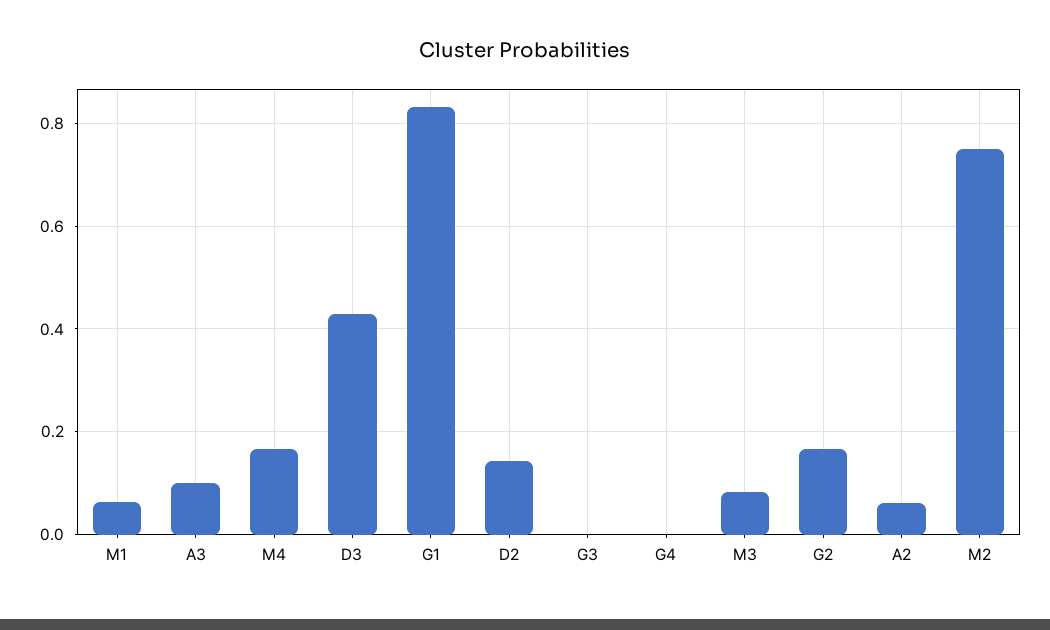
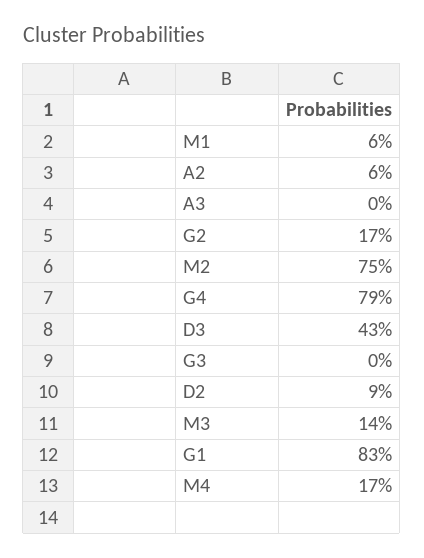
A3: 0.1 -> 0
D2: 0.14 -> 0.09
G4: 0 -> 0.79
M3: 0.08 -> 0.14

